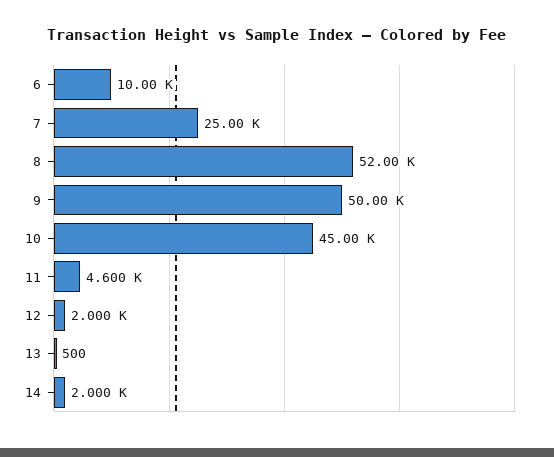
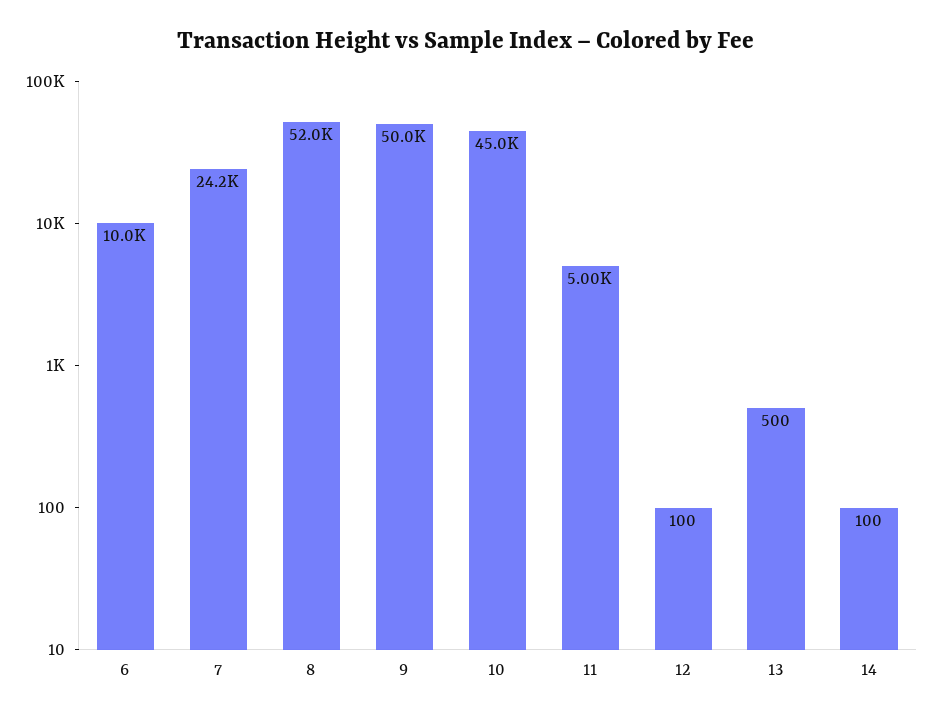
7: 25000 -> 24200
11: 4600 -> 5000
12: 2000 -> 100
14: 2000 -> 100

